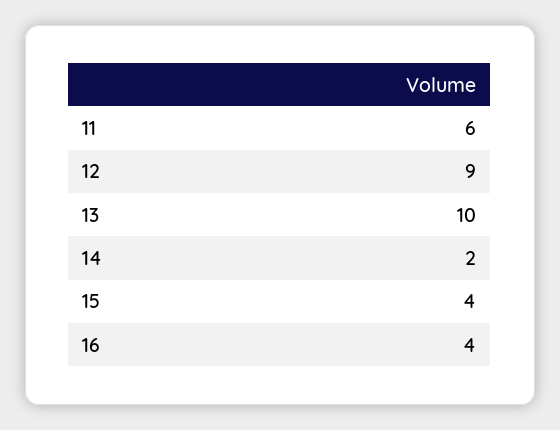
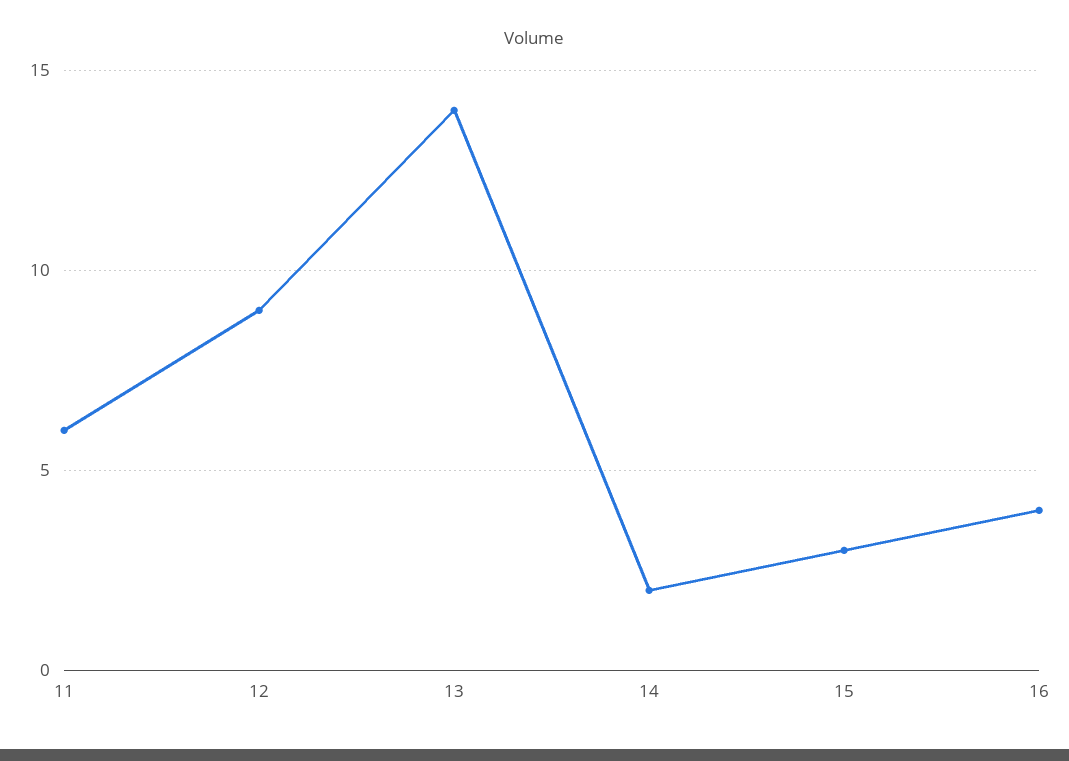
13: 10 -> 14
15: 4 -> 3

